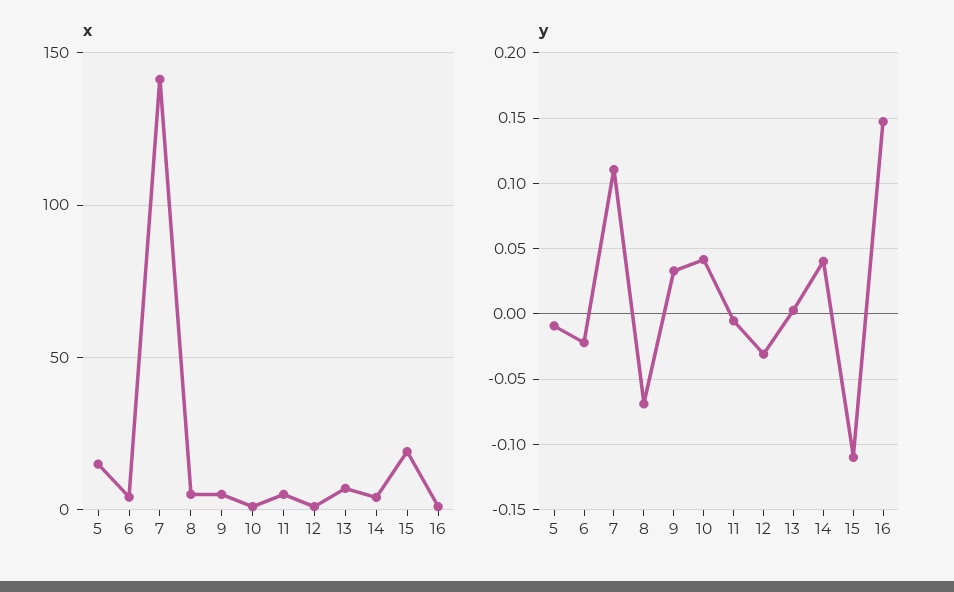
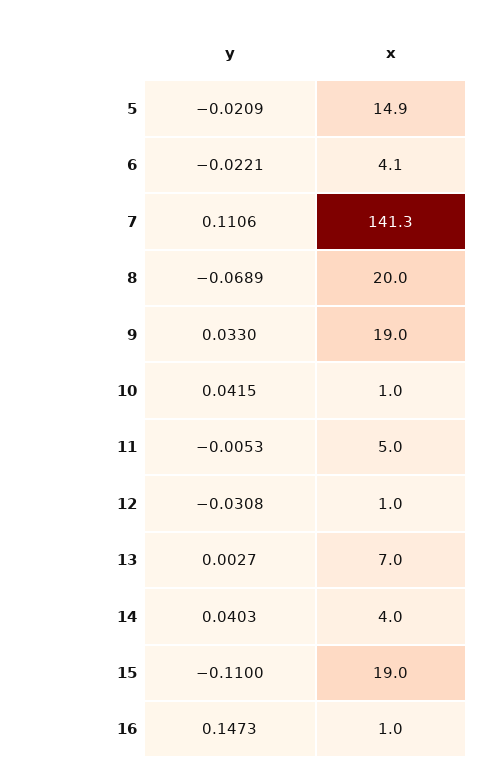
x, 8: 5 -> 20
x, 9: 5 -> 19
y, 5: -0.01 -> -0.0209

